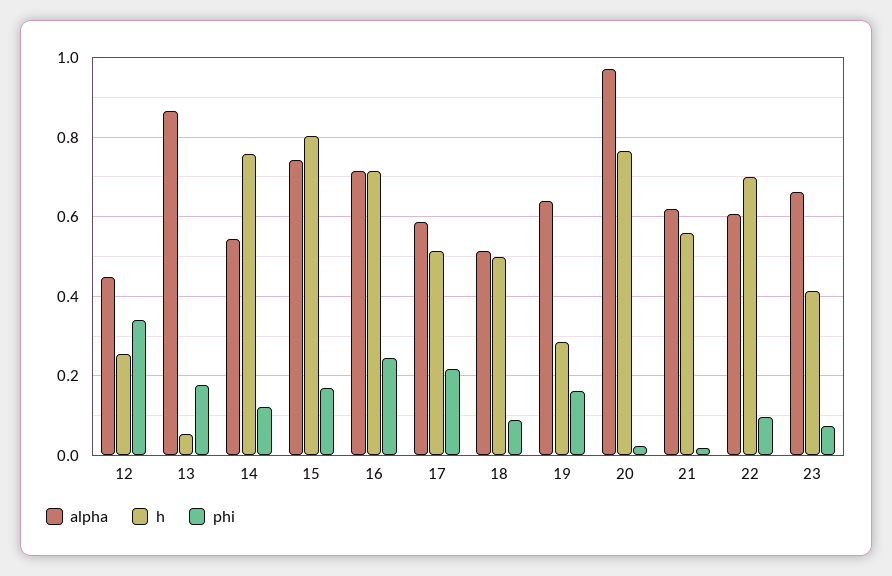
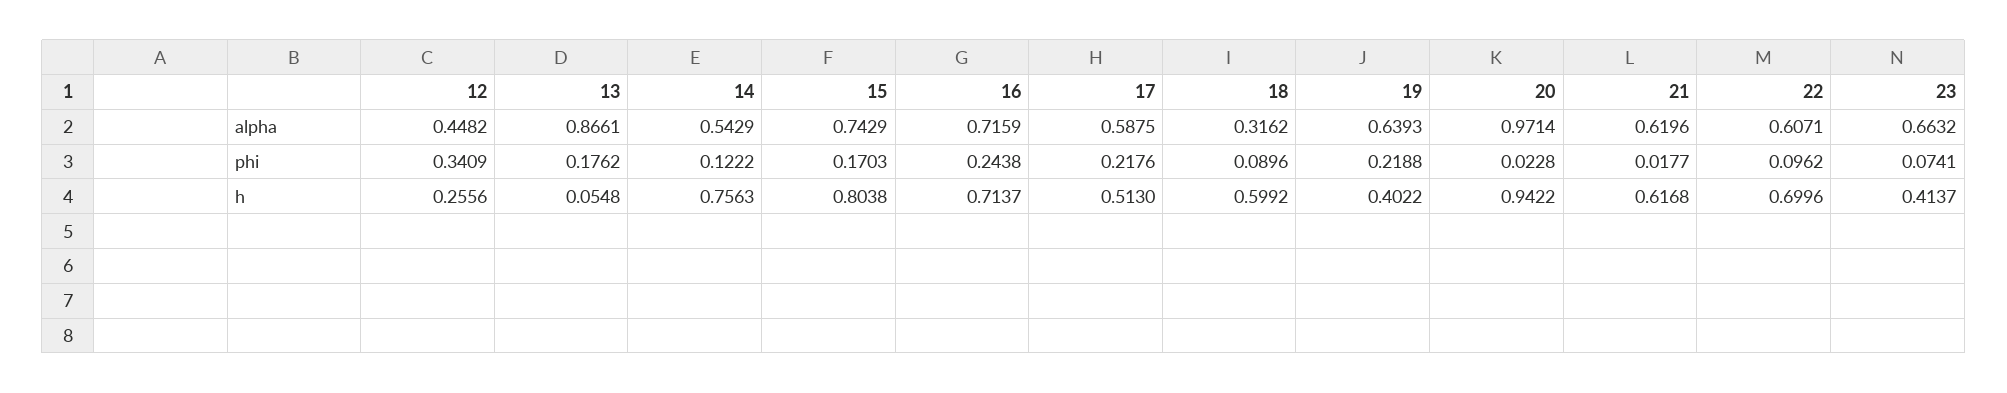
alpha, 18: 0.52 -> 0.3162
h, 18: 0.5 -> 0.5992
h, 19: 0.28 -> 0.4022
phi, 19: 0.16 -> 0.2188
h, 20: 0.76 -> 0.9422
h, 21: 0.56 -> 0.6168

